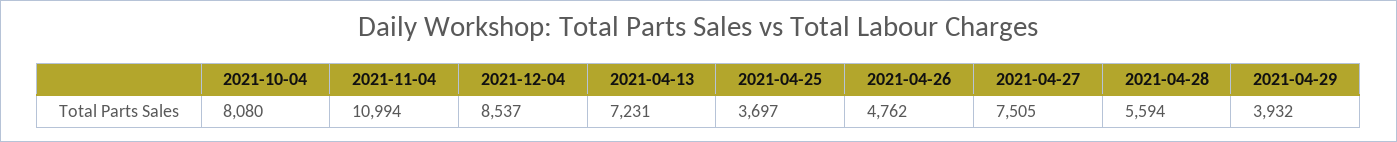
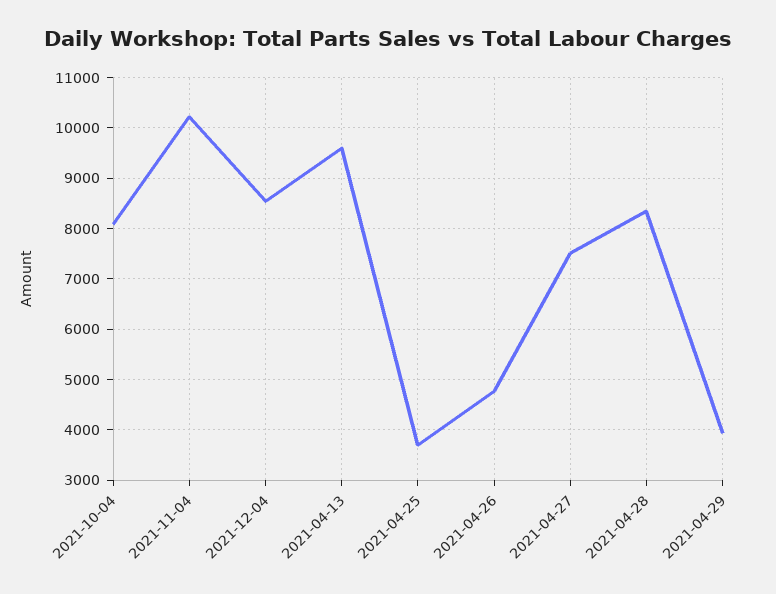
2021-11-04: 10994 -> 10200
2021-04-13: 7231 -> 9600
2021-04-28: 5594 -> 8400

